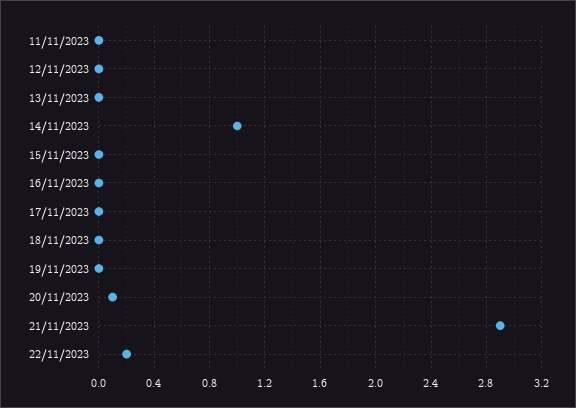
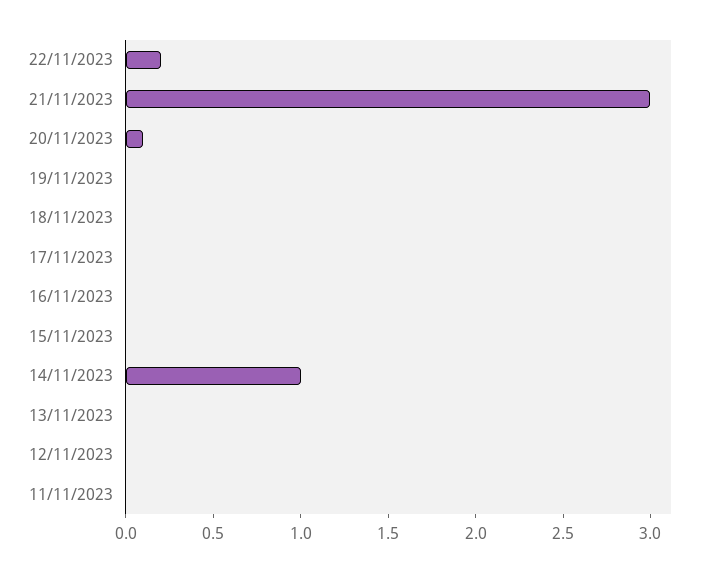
21/11/2023: 2.9 -> 3

